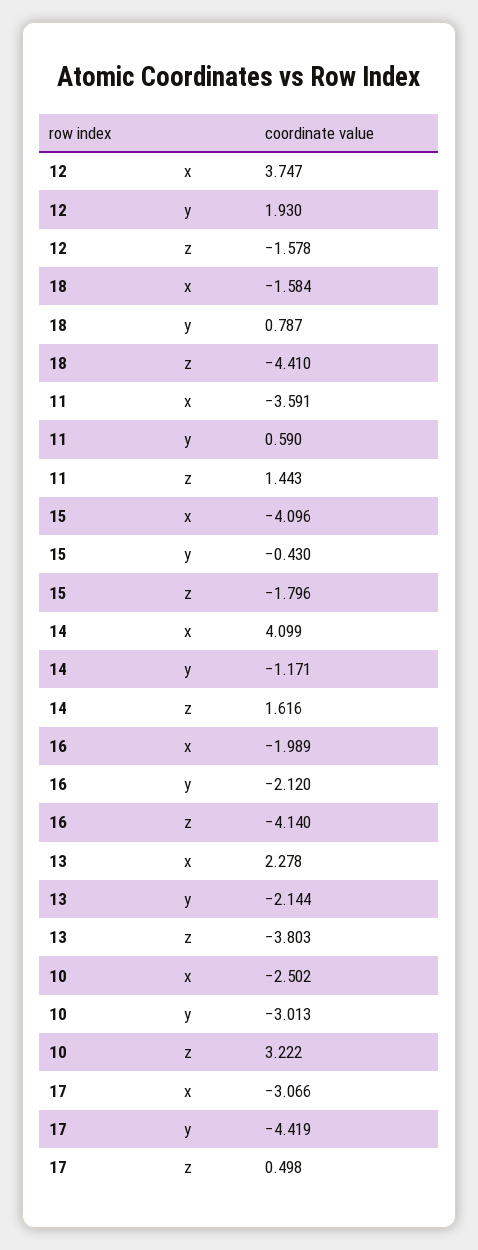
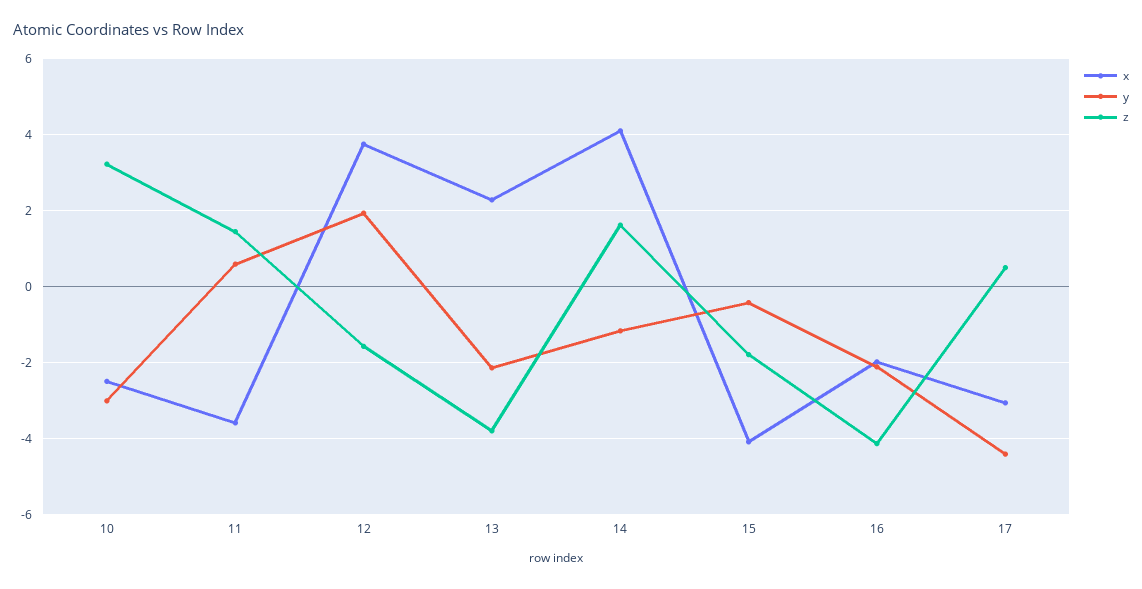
x, 18: -1.584 -> none
y, 18: 0.787 -> none
z, 18: -4.41 -> none

